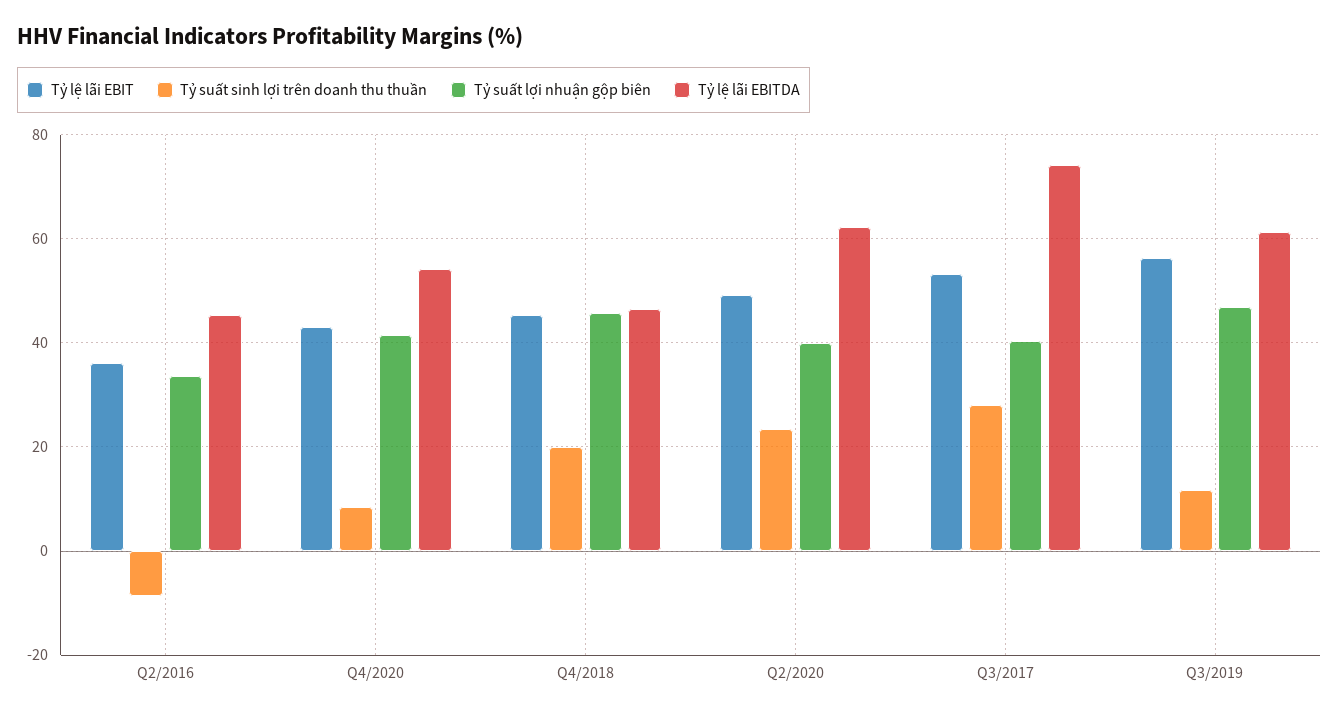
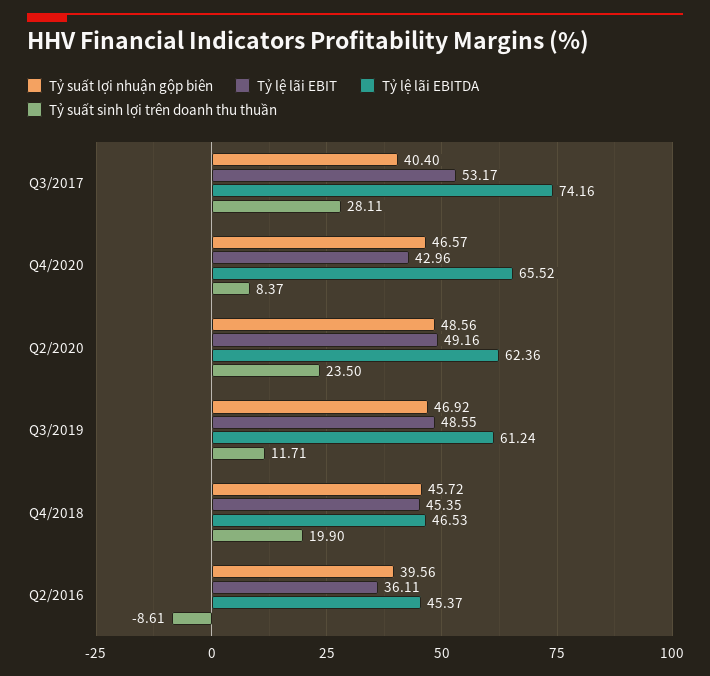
Tỷ suất lợi nhuận gộp biên, Q2/2016: 34 -> 39.56
Tỷ suất lợi nhuận gộp biên, Q4/2020: 42 -> 46.57
Tỷ lệ lãi EBITDA, Q4/2020: 54 -> 65.52
Tỷ suất lợi nhuận gộp biên, Q2/2020: 40 -> 48.56
Tỷ lệ lãi EBIT, Q3/2019: 56 -> 48.55

